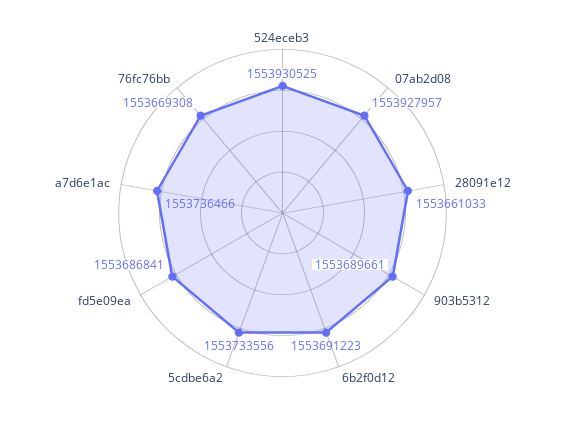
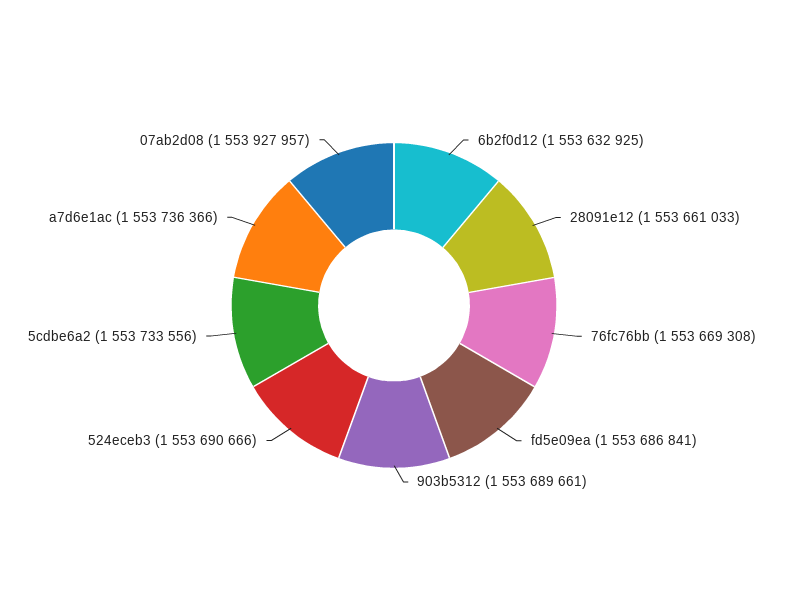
524eceb3: 1553930525 -> 1553690666
6b2f0d12: 1553691223 -> 1553632925
a7d6e1ac: 1553736466 -> 1553736366

